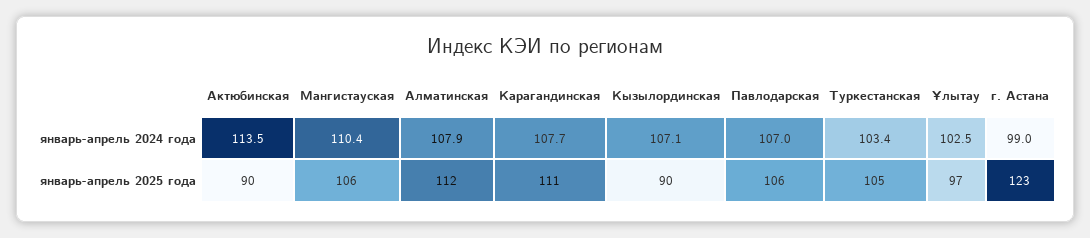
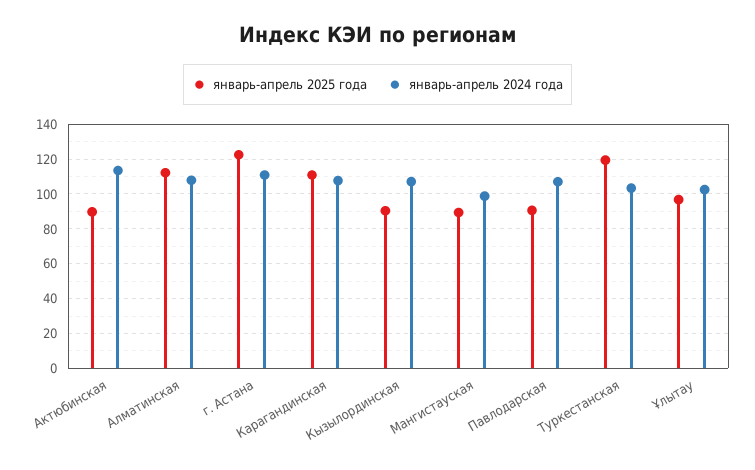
январь-апрель 2024 года, Мангистауская: 110.4 -> 100
январь-апрель 2024 года, г. Астана: 99 -> 110
январь-апрель 2025 года, Мангистауская: 106 -> 90
январь-апрель 2025 года, Павлодарская: 106 -> 90
январь-апрель 2025 года, Туркестанская: 105 -> 120

